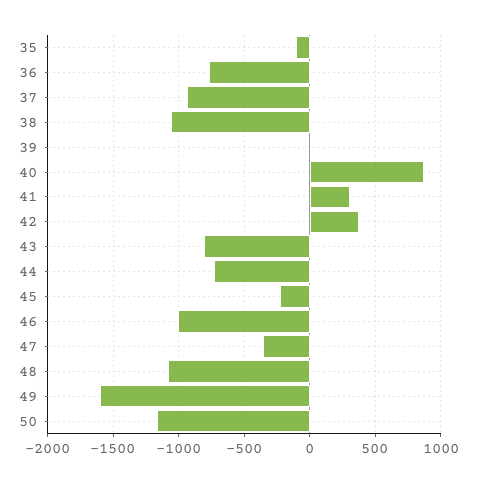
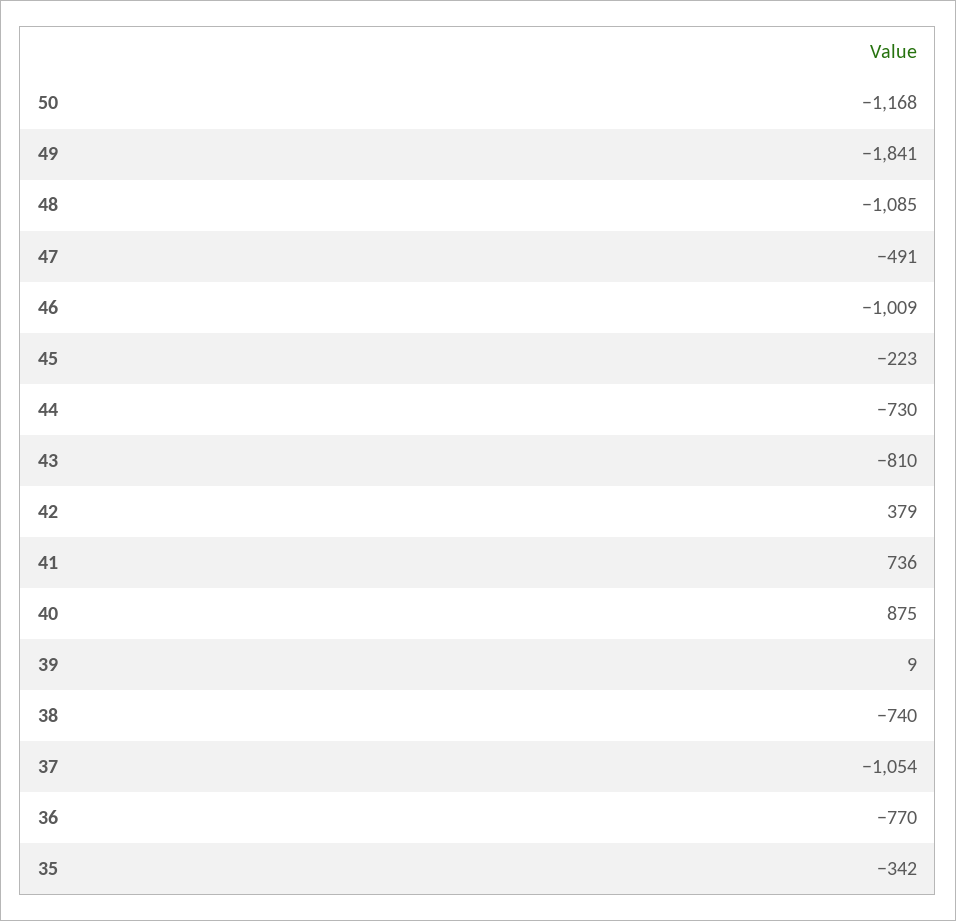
35: -100 -> -342
37: -950 -> -1054
38: -1050 -> -740
41: 300 -> 736
47: -350 -> -491
49: -1600 -> -1841

